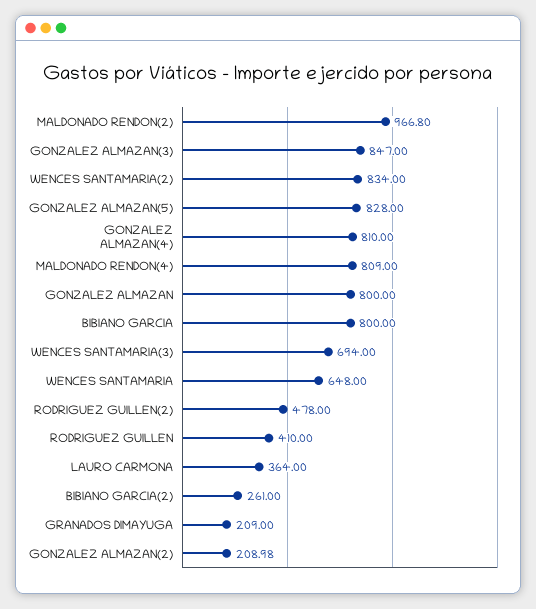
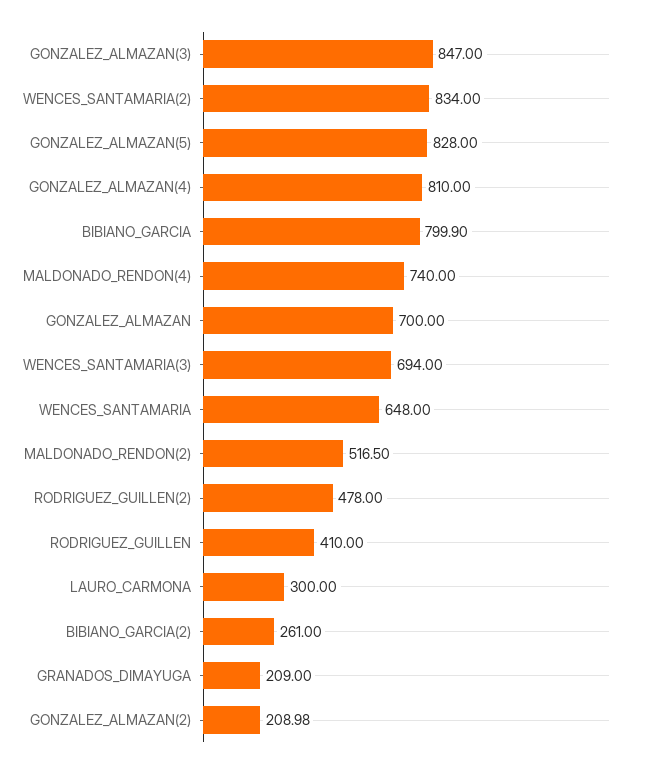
MALDONADO RENDON(2): 966.8 -> 516.5
MALDONADO RENDON(4): 809 -> 740
GONZALEZ ALMAZAN: 800 -> 700
BIBIANO GARCIA: 800 -> 799.9
LAURO CARMONA: 364 -> 300

